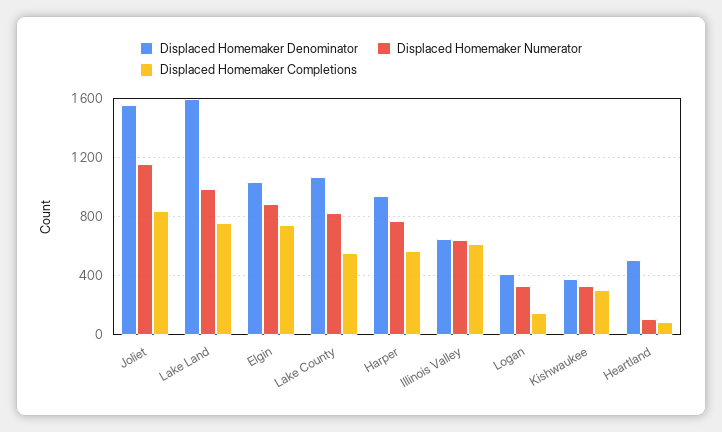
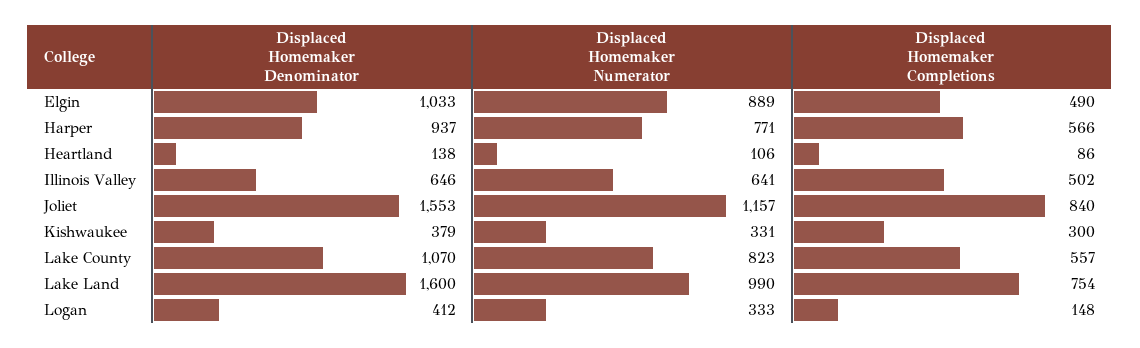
Displaced Homemaker Completions, Elgin: 750 -> 490
Displaced Homemaker Completions, Illinois Valley: 600 -> 502
Displaced Homemaker Denominator, Heartland: 500 -> 138

